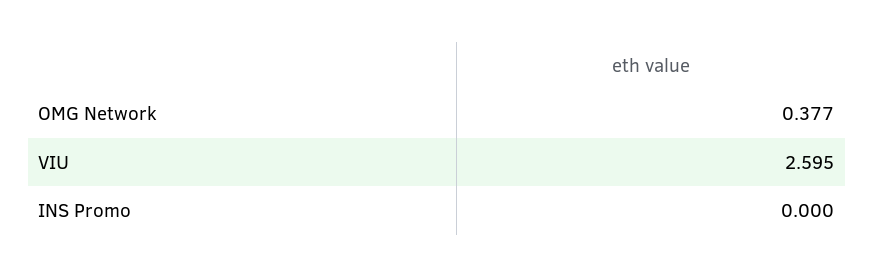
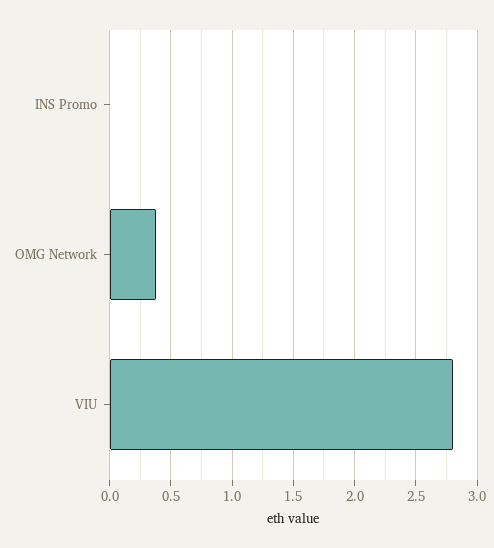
VIU: 2.595 -> 2.8

